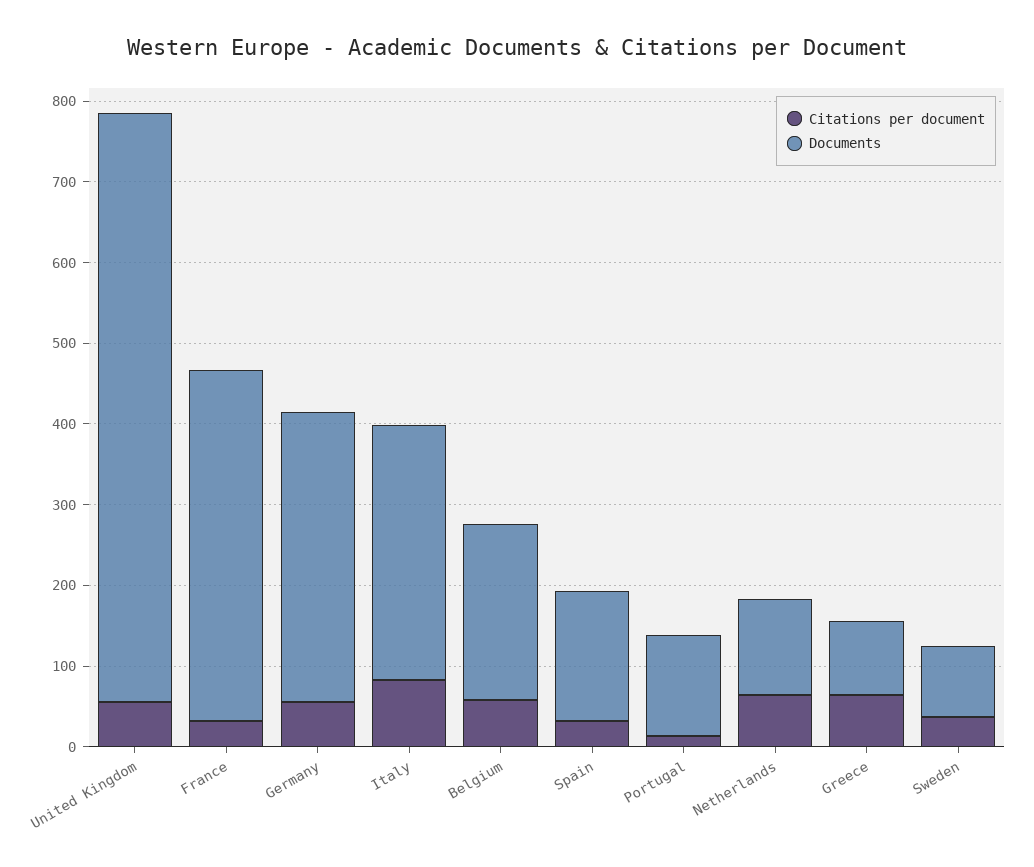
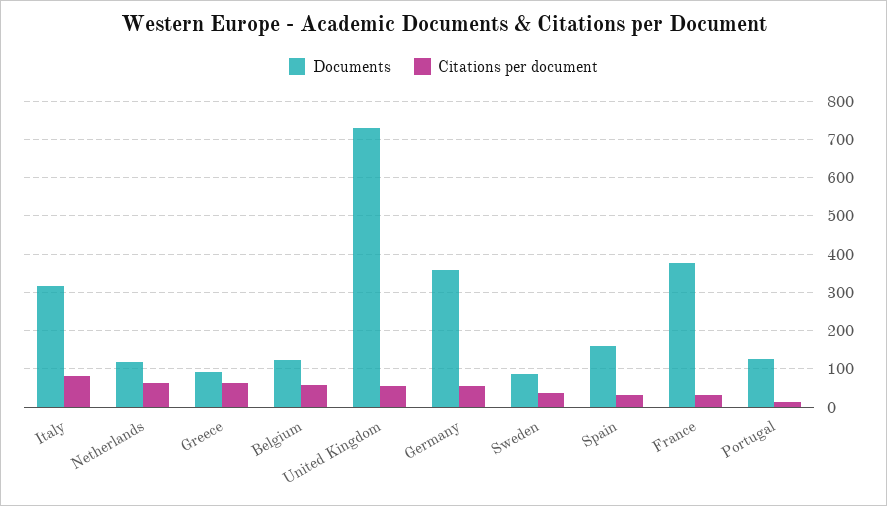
Documents, France: 440 -> 380
Documents, Belgium: 220 -> 120

